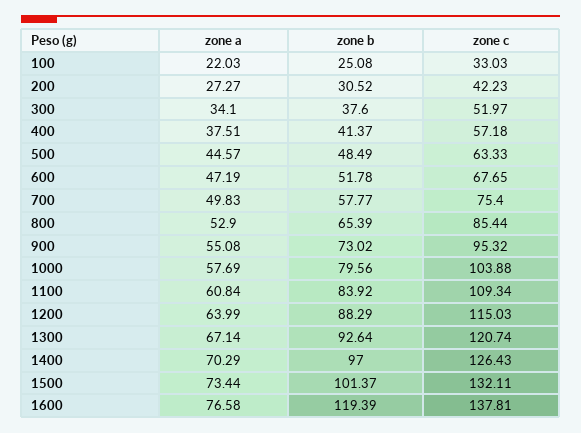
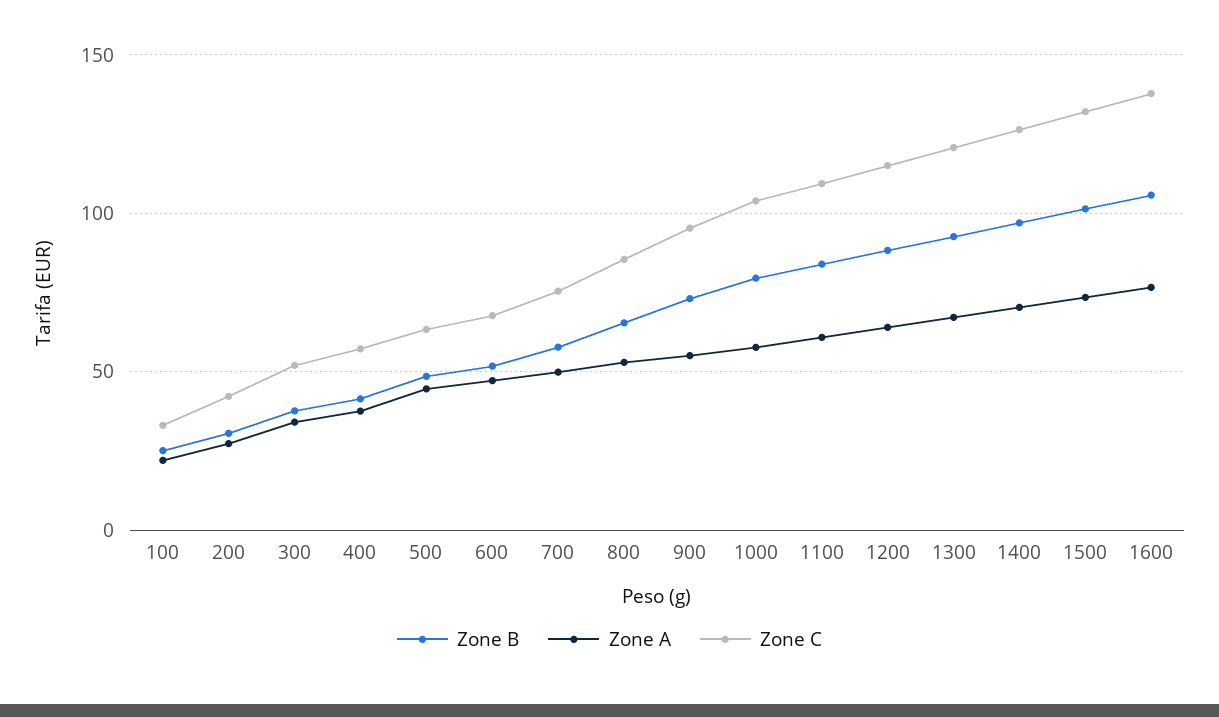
zone b, 1600: 119.39 -> 105

